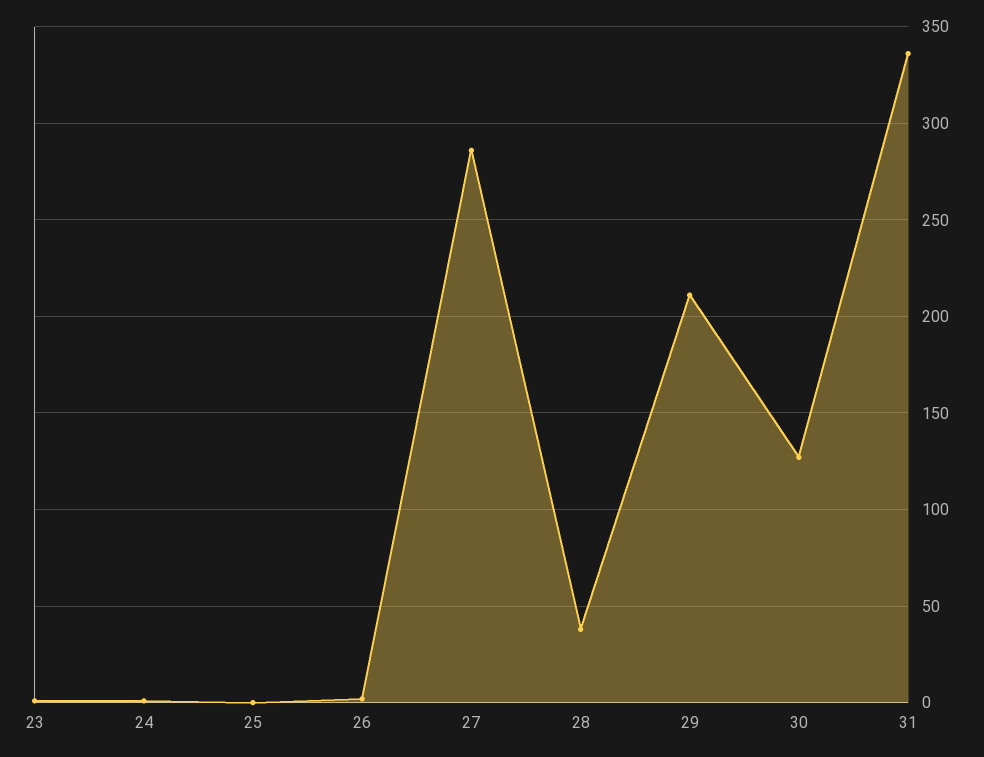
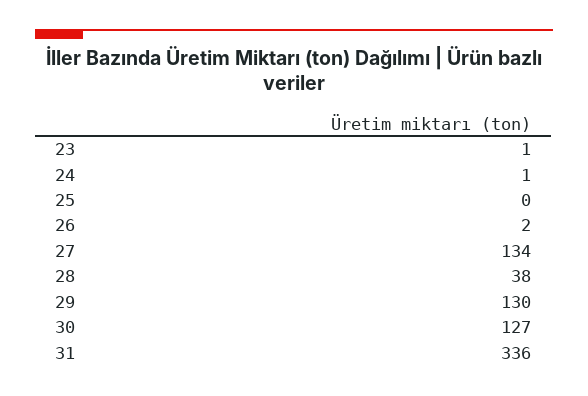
27: 285 -> 134
29: 210 -> 130

